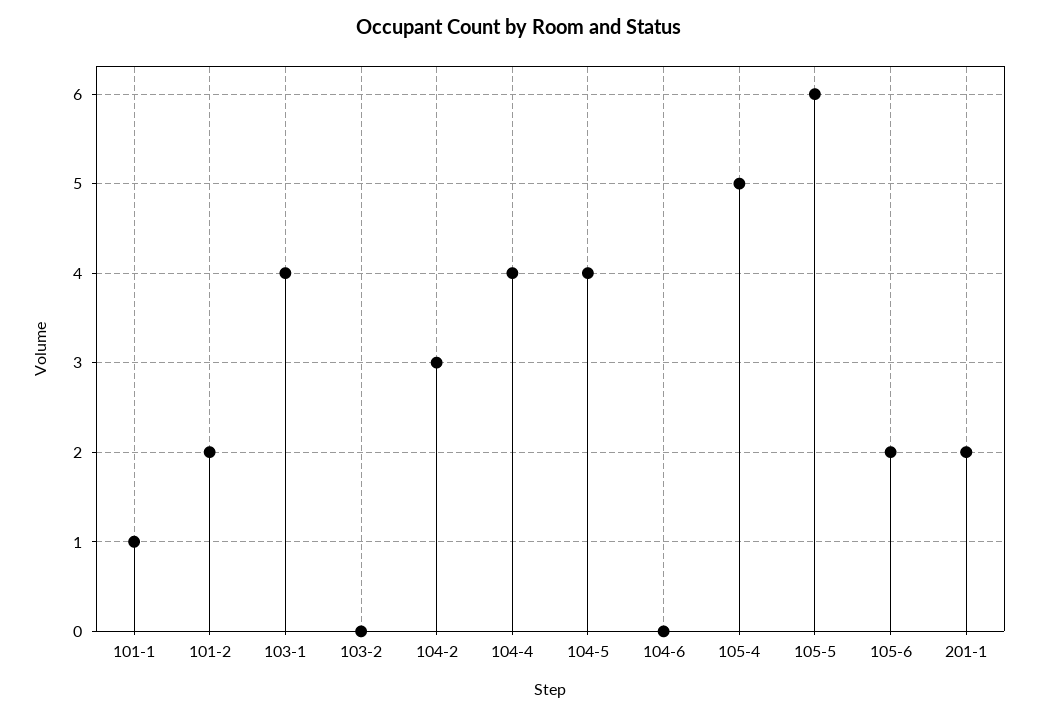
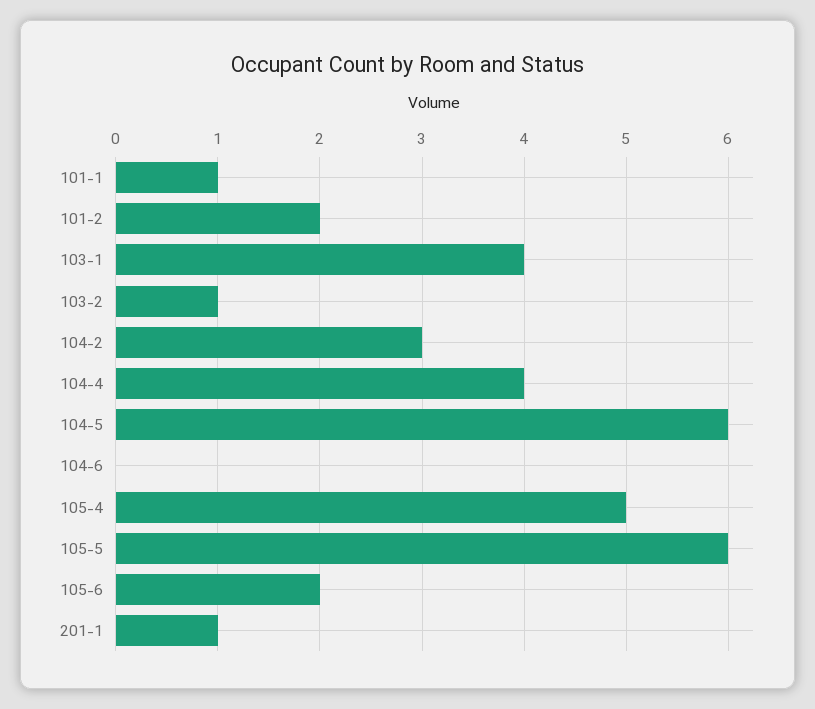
103-2: 0 -> 1
104-5: 4 -> 6
201-1: 2 -> 1

